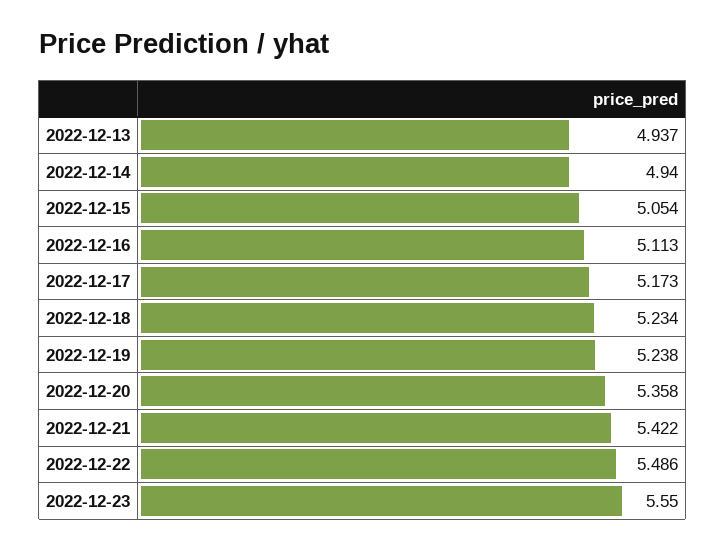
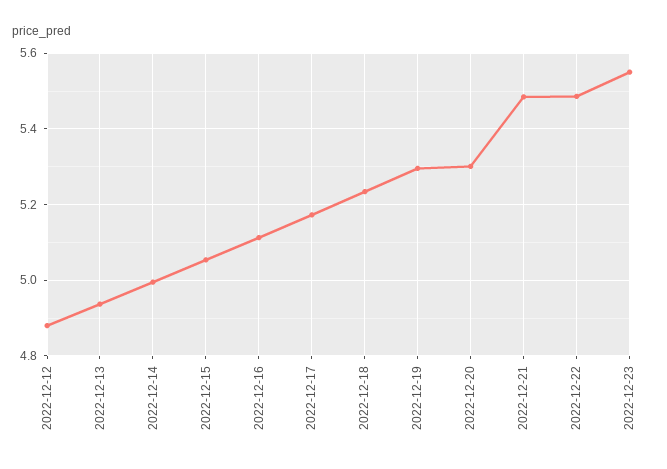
2022-12-14: 4.94 -> 5
2022-12-19: 5.238 -> 5.3
2022-12-20: 5.358 -> 5.3
2022-12-21: 5.422 -> 5.48
2022-12-12: none -> 4.88

